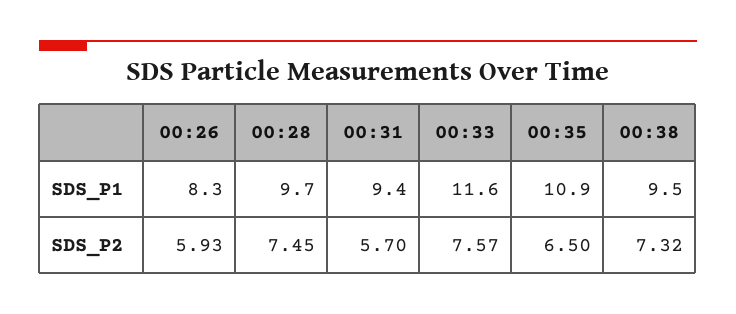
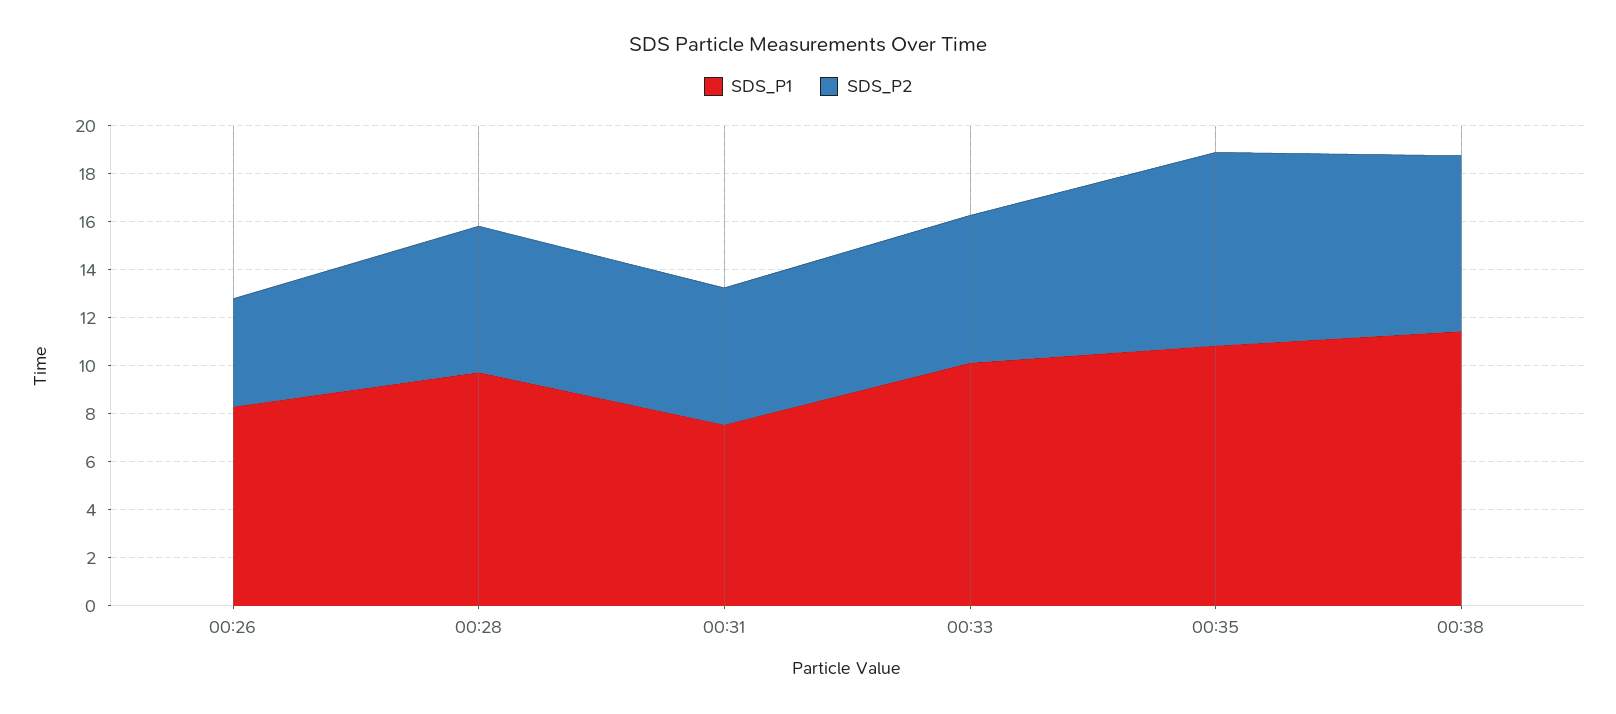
SDS_P1, 00:31: 9.4 -> 7.5
SDS_P1, 00:33: 11.6 -> 10
SDS_P1, 00:38: 9.5 -> 11.5
SDS_P2, 00:26: 5.93 -> 4.5
SDS_P2, 00:28: 7.45 -> 6
SDS_P2, 00:33: 7.57 -> 6
SDS_P2, 00:35: 6.5 -> 8

